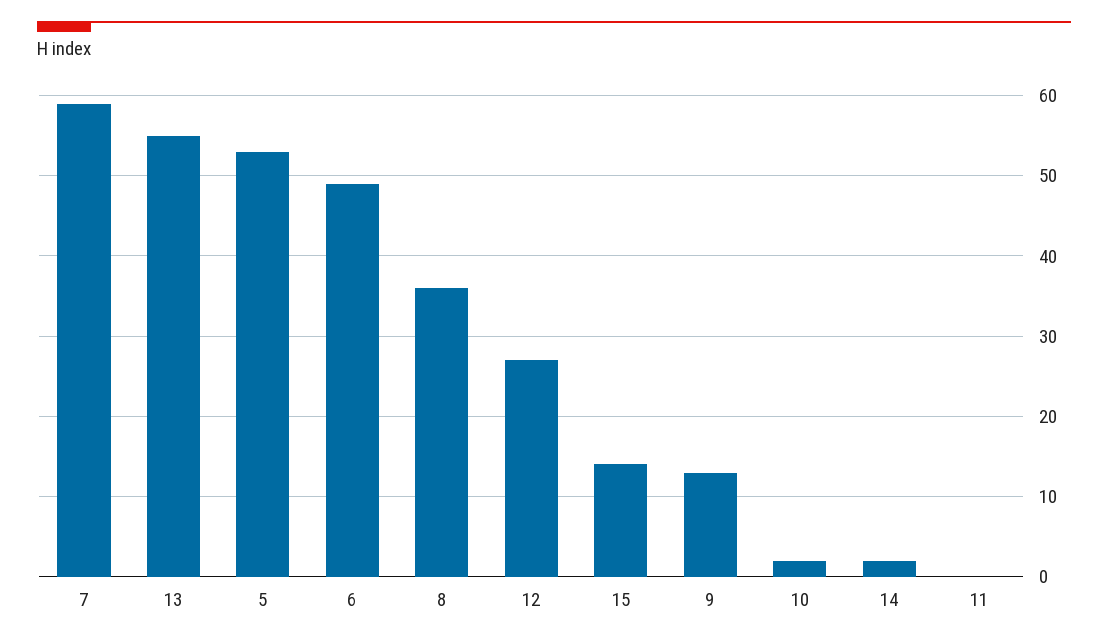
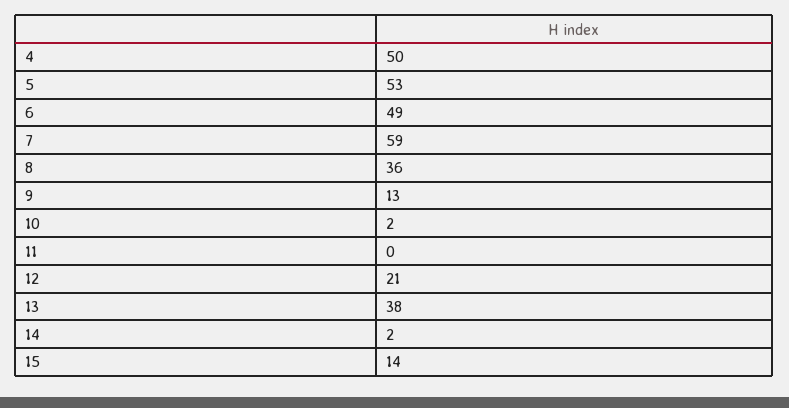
13: 55 -> 38
12: 27 -> 21
4: none -> 50

